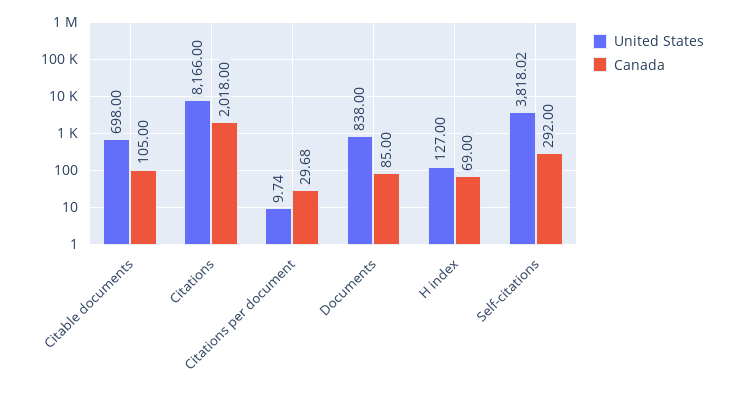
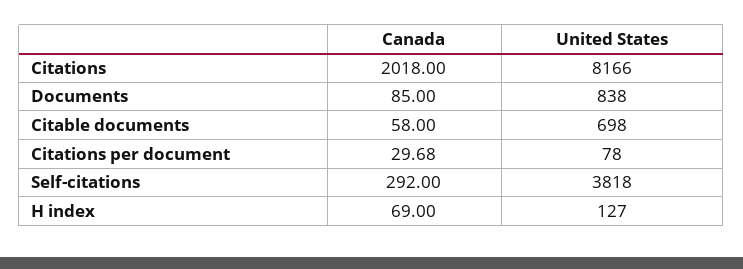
Canada, Citable documents: 105 -> 58
United States, Citations per document: 9.74 -> 78
United States, Self-citations: 3818.02 -> 3818

